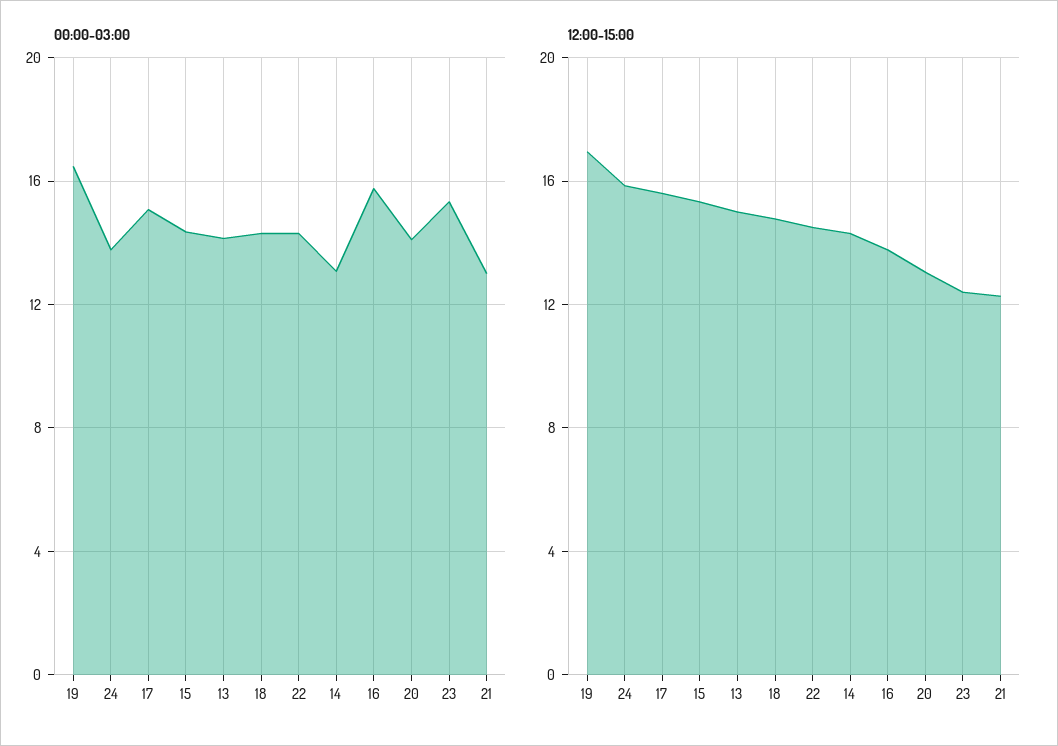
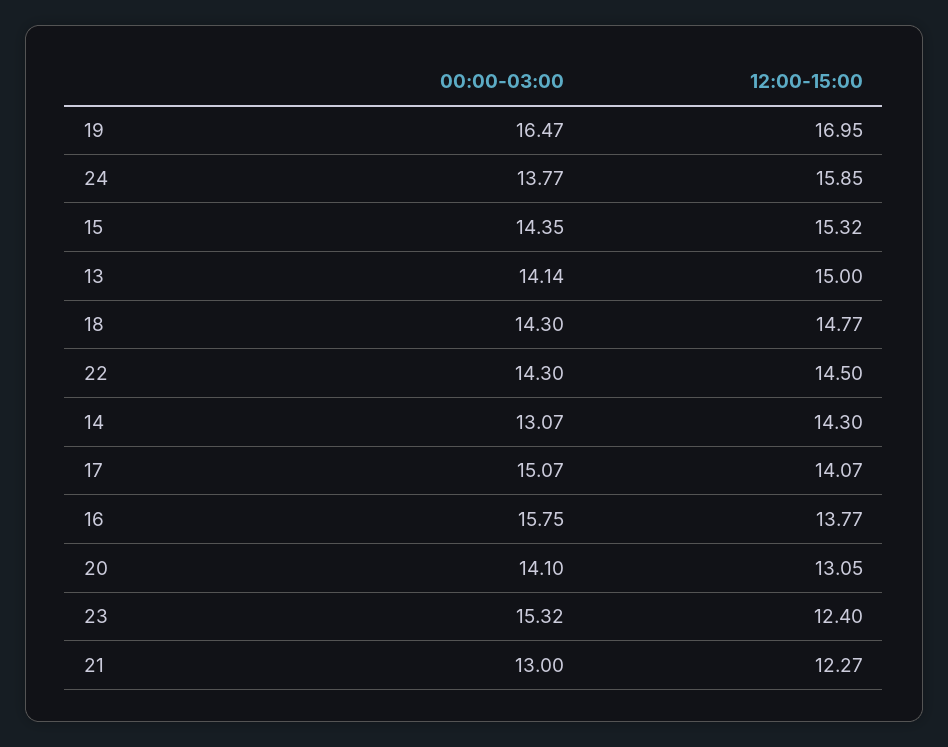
12:00-15:00, 17: 15.5 -> 14.07

